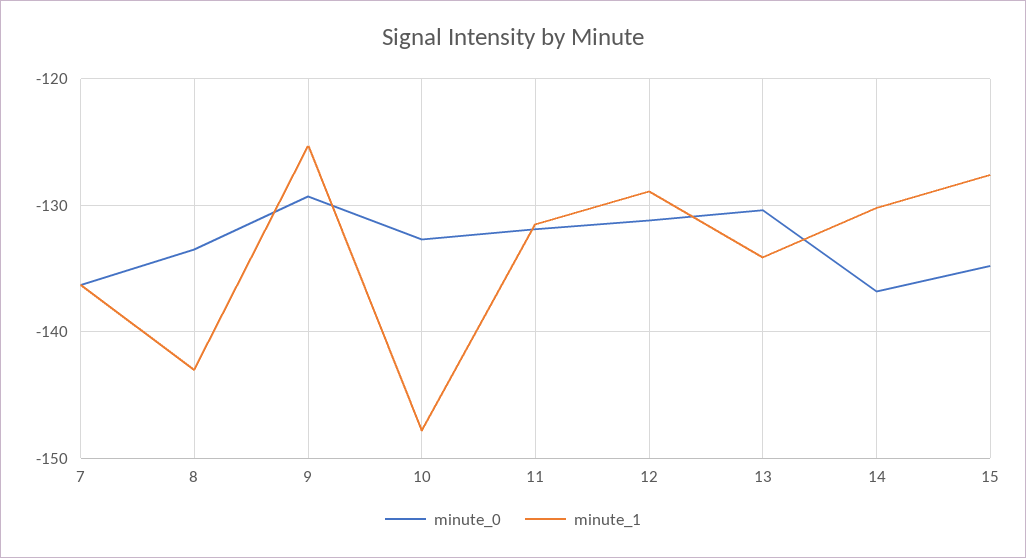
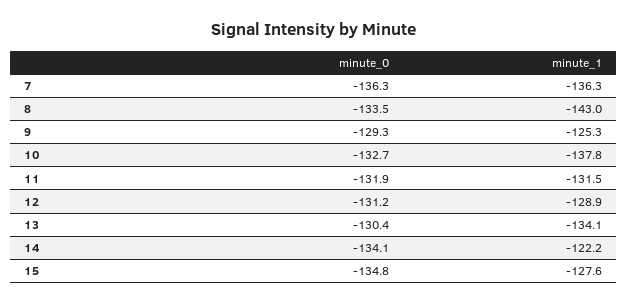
minute_1, 10: -148 -> -137.8
minute_0, 14: -137 -> -134.1
minute_1, 14: -130 -> -122.2

